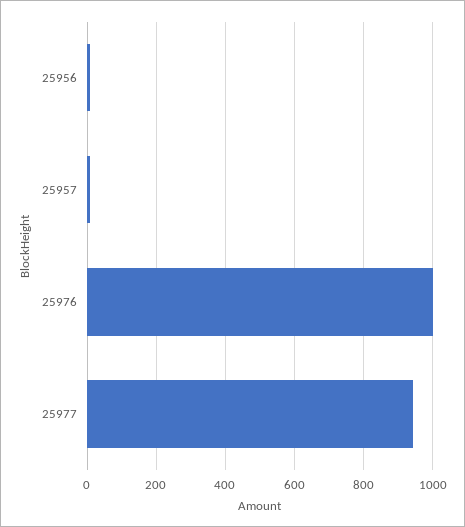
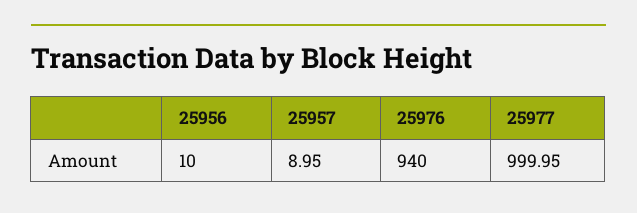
25976: 1000 -> 940
25977: 940 -> 999.95

